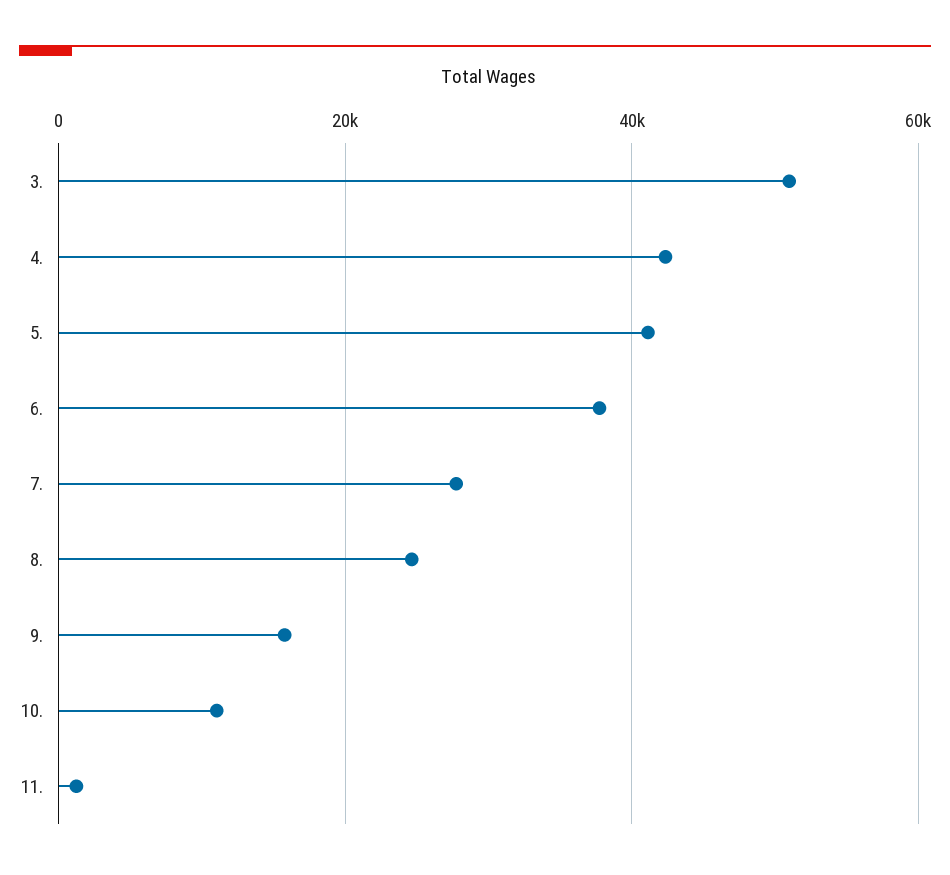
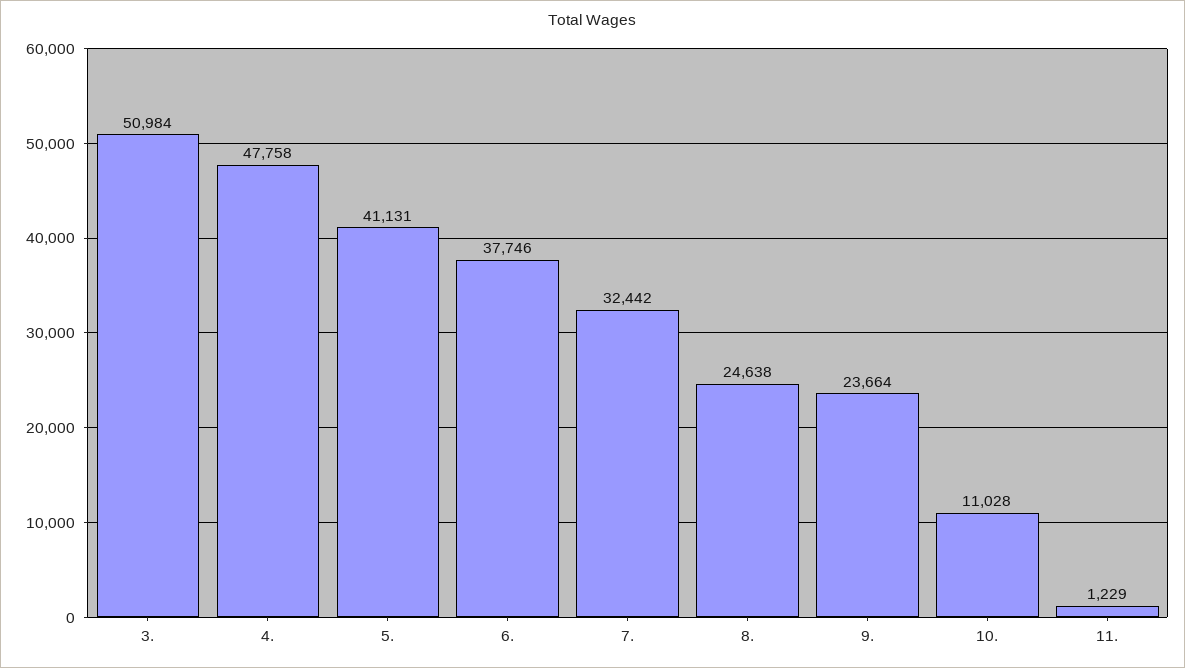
4.: 42000 -> 47758
7.: 28000 -> 32442
9.: 16000 -> 23664

